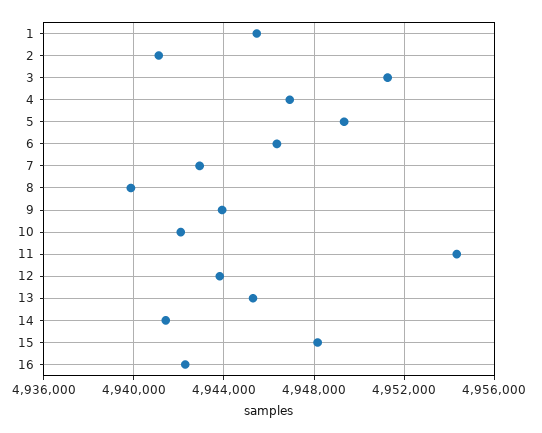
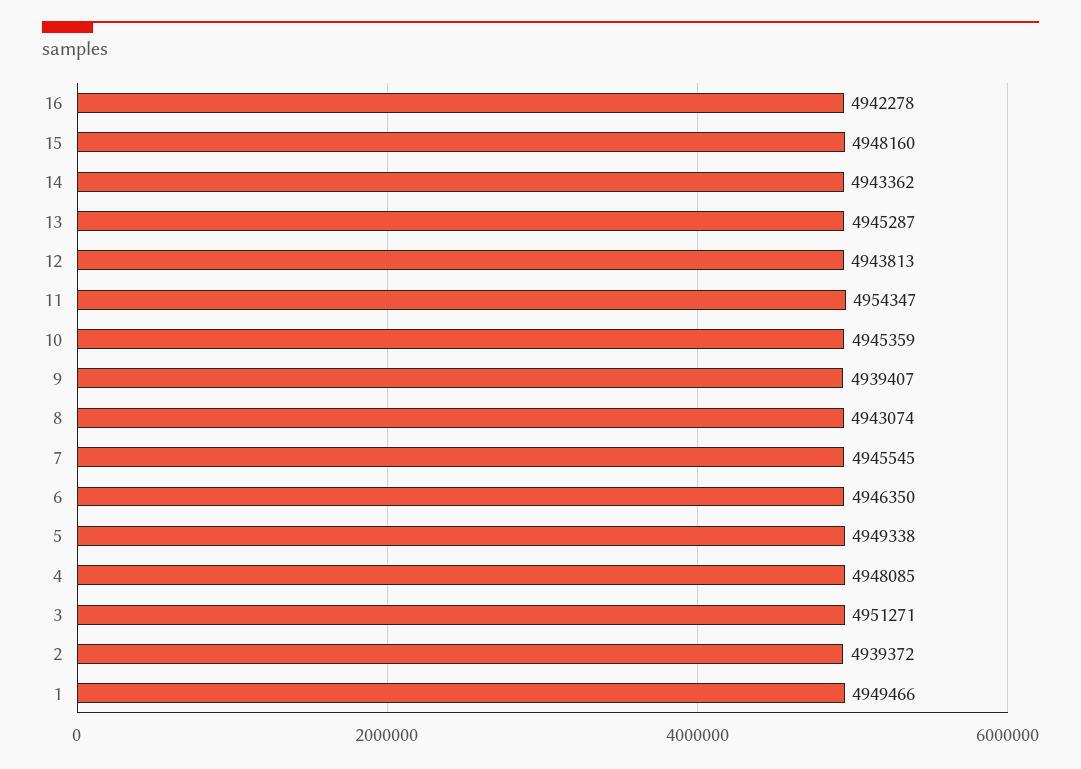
1: 4945500 -> 4949466
2: 4941000 -> 4939372
4: 4947000 -> 4948085
7: 4943000 -> 4945545
8: 4940000 -> 4943074
9: 4944000 -> 4939407
10: 4942000 -> 4945359
14: 4941500 -> 4943362

